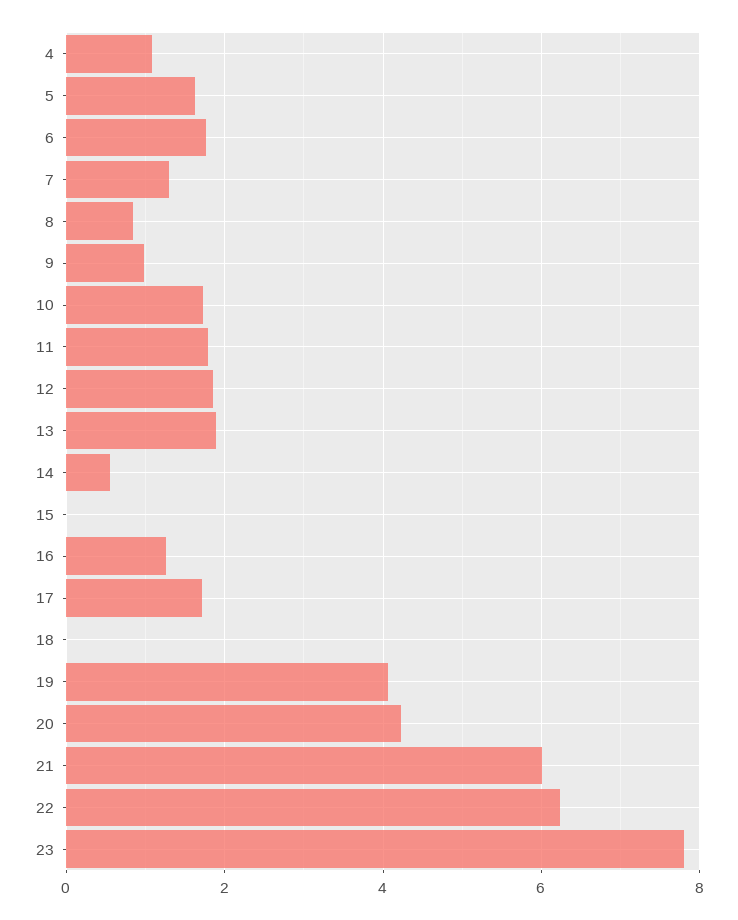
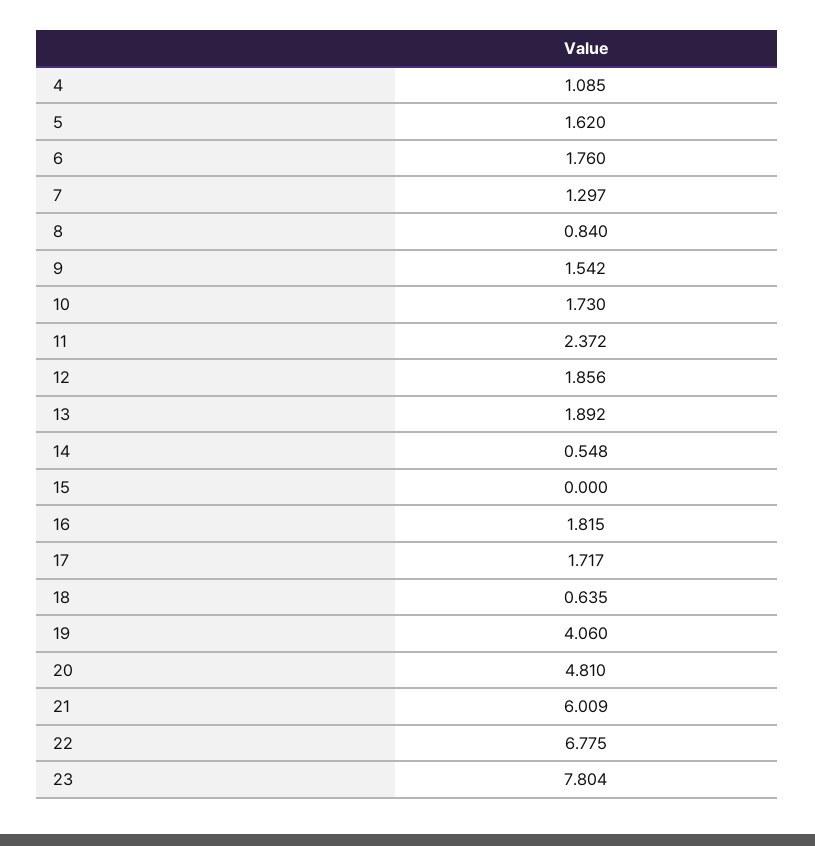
9: 1 -> 1.542
11: 1.8 -> 2.372
16: 1.2 -> 1.815
18: 0 -> 0.635
20: 4.2 -> 4.81
22: 6.2 -> 6.775

